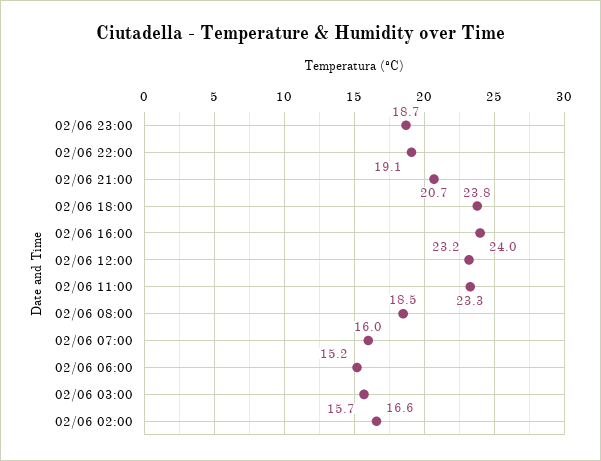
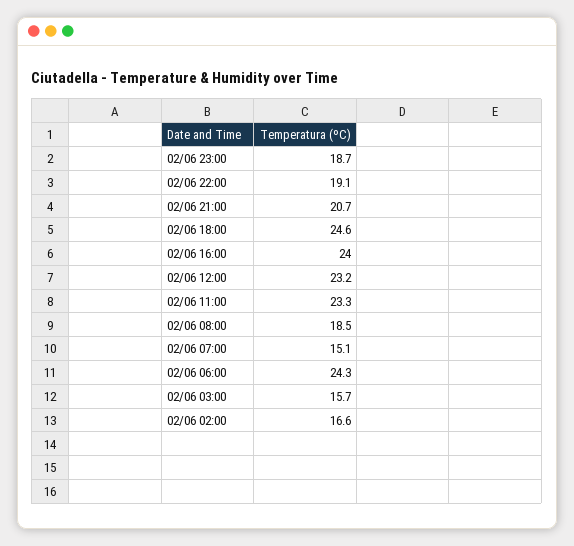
02/06 18:00: 23.8 -> 24.6
02/06 07:00: 16 -> 15.1
02/06 06:00: 15.2 -> 24.3

